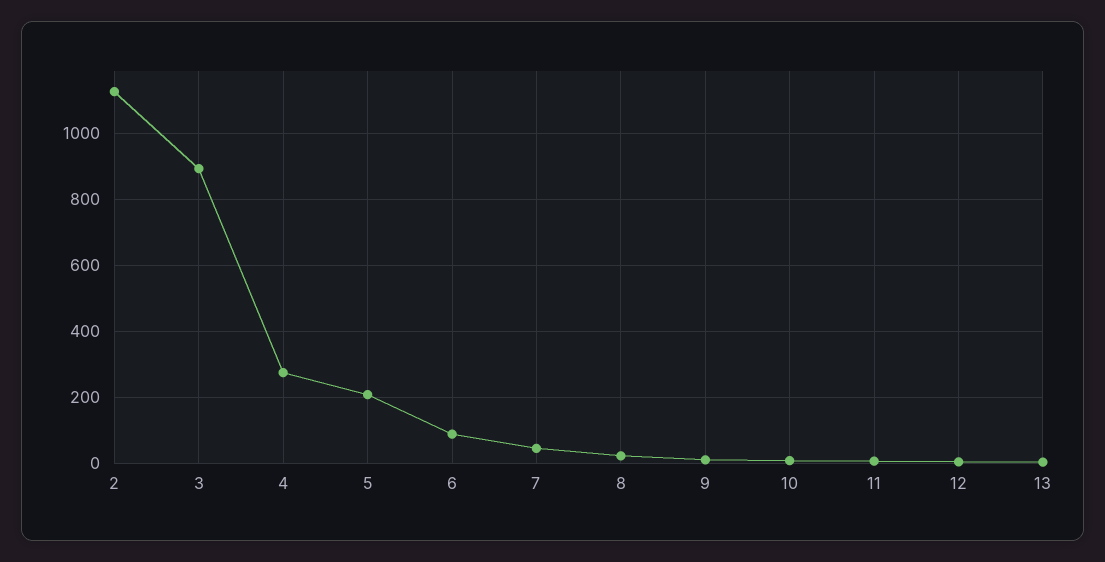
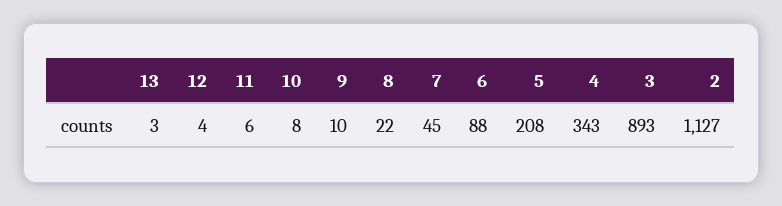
4: 280 -> 343

